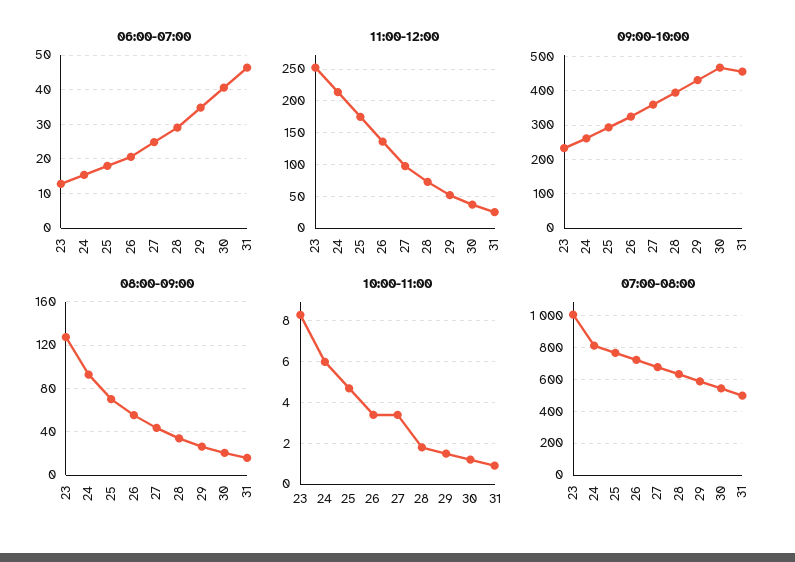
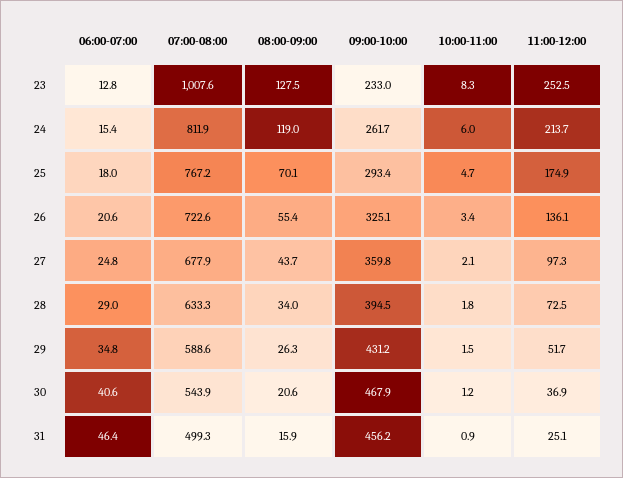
08:00-09:00, 24: 90 -> 119
10:00-11:00, 27: 3.5 -> 2.1

